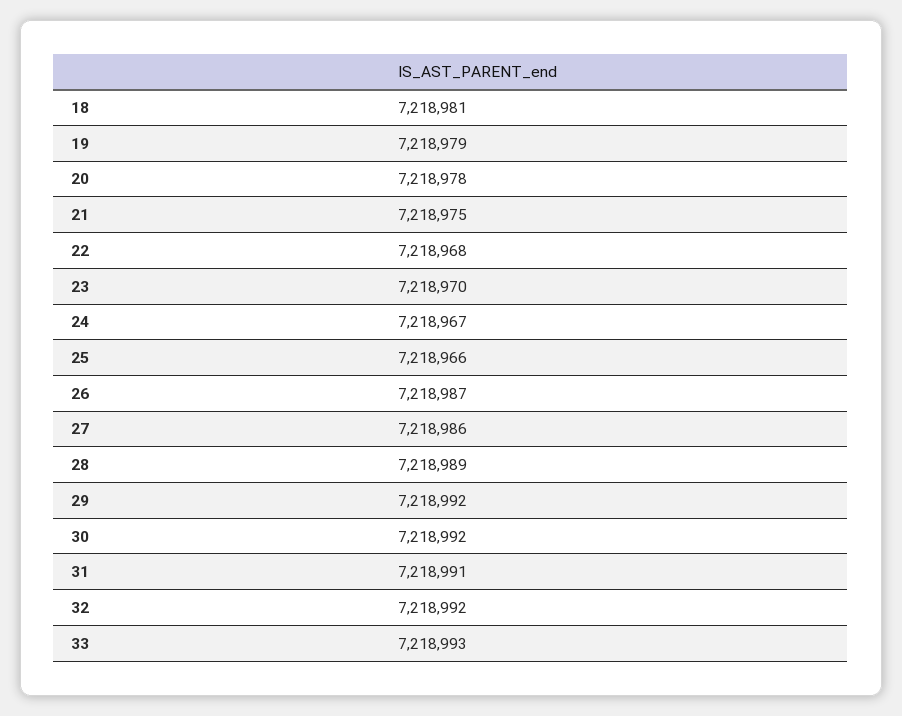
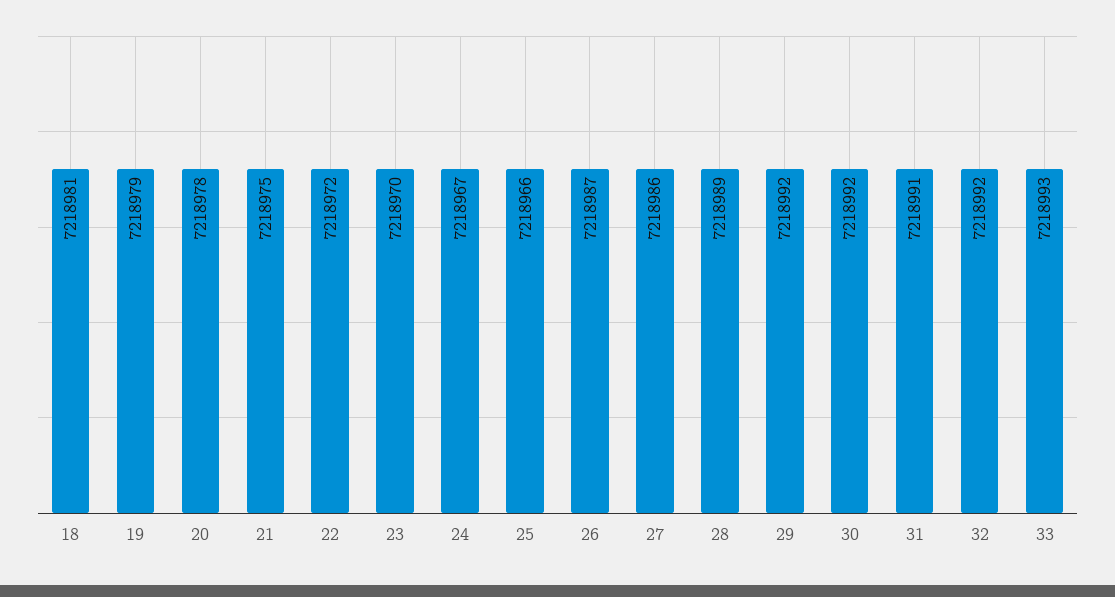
22: 7218968 -> 7218972

